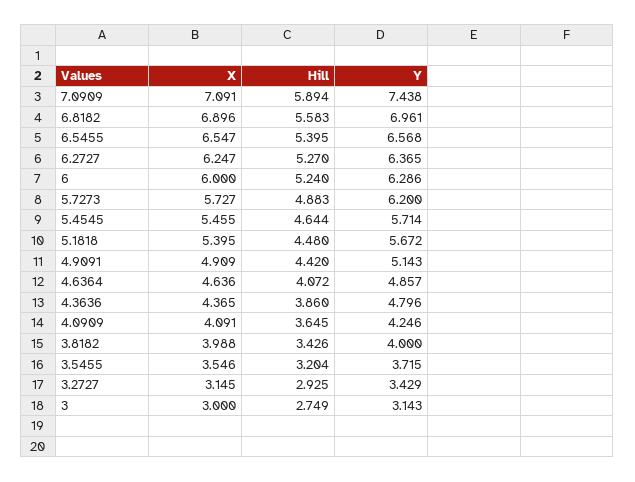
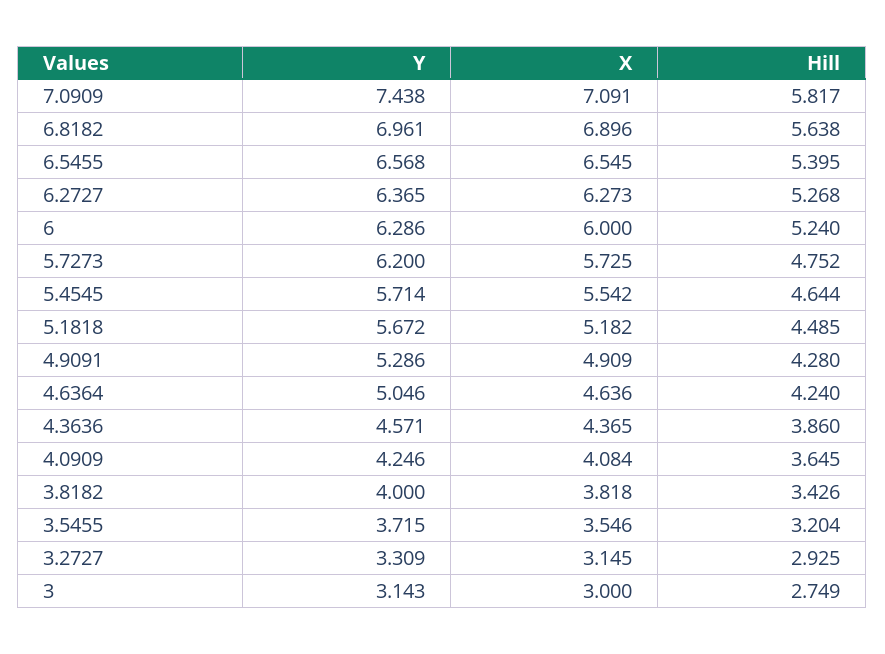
Hill, 7.0909: 5.894 -> 5.817
Hill, 6.8182: 5.583 -> 5.638
X, 6.5455: 6.547 -> 6.545
X, 6.2727: 6.247 -> 6.273
Hill, 6.2727: 5.27 -> 5.268
X, 5.7273: 5.727 -> 5.725
Hill, 5.7273: 4.883 -> 4.752
X, 5.4545: 5.455 -> 5.542
X, 5.1818: 5.395 -> 5.182
Hill, 5.1818: 4.48 -> 4.485
Hill, 4.9091: 4.42 -> 4.28
Y, 4.9091: 5.143 -> 5.286
Hill, 4.6364: 4.072 -> 4.24
Y, 4.6364: 4.857 -> 5.046
Y, 4.3636: 4.796 -> 4.571
X, 4.0909: 4.091 -> 4.084
X, 3.8182: 3.988 -> 3.818
Y, 3.2727: 3.429 -> 3.309

